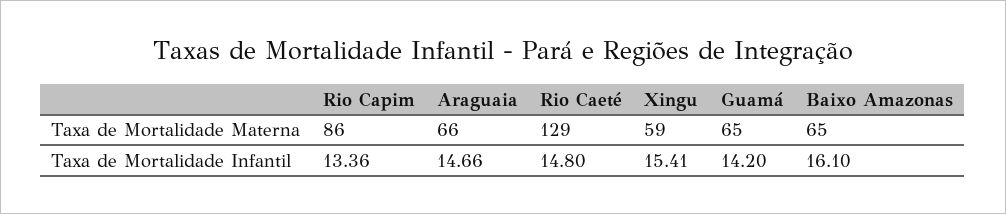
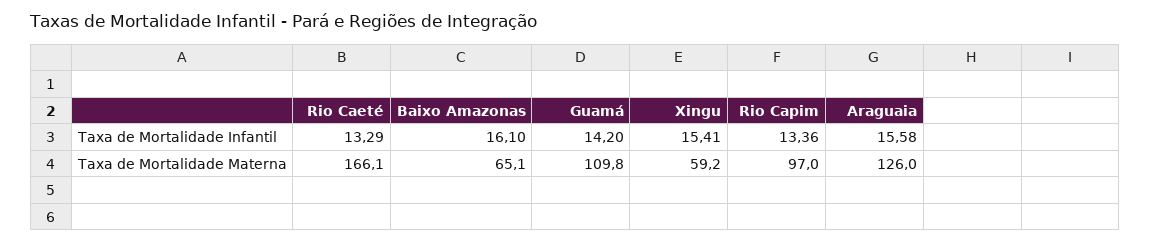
Rio Capim, Taxa de Mortalidade Materna: 86 -> 97
Araguaia, Taxa de Mortalidade Materna: 66 -> 126
Rio Caeté, Taxa de Mortalidade Materna: 129 -> 166.1
Guamá, Taxa de Mortalidade Materna: 65 -> 109.8
Araguaia, Taxa de Mortalidade Infantil: 14.66 -> 15.58
Rio Caeté, Taxa de Mortalidade Infantil: 14.8 -> 13.29

